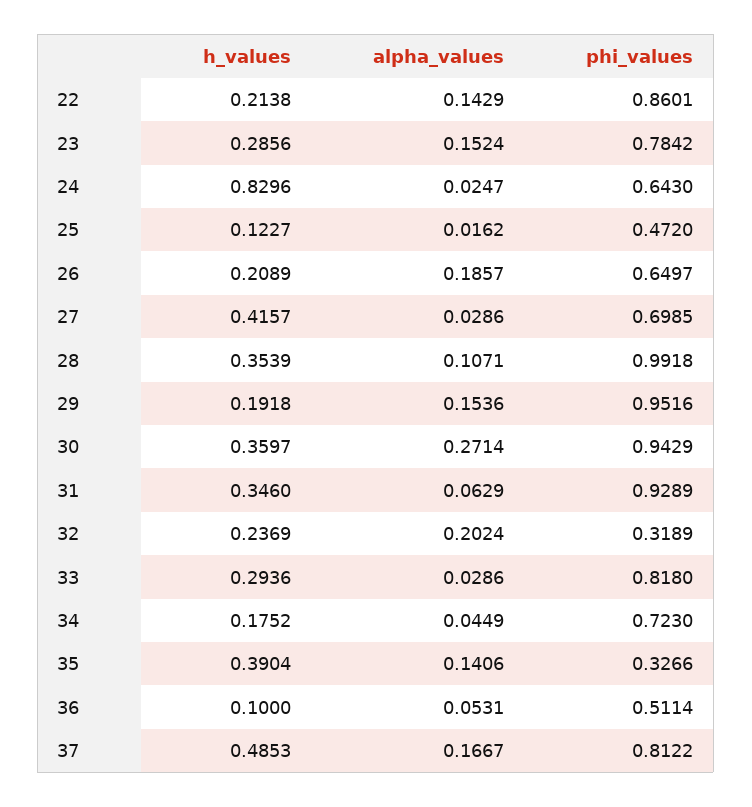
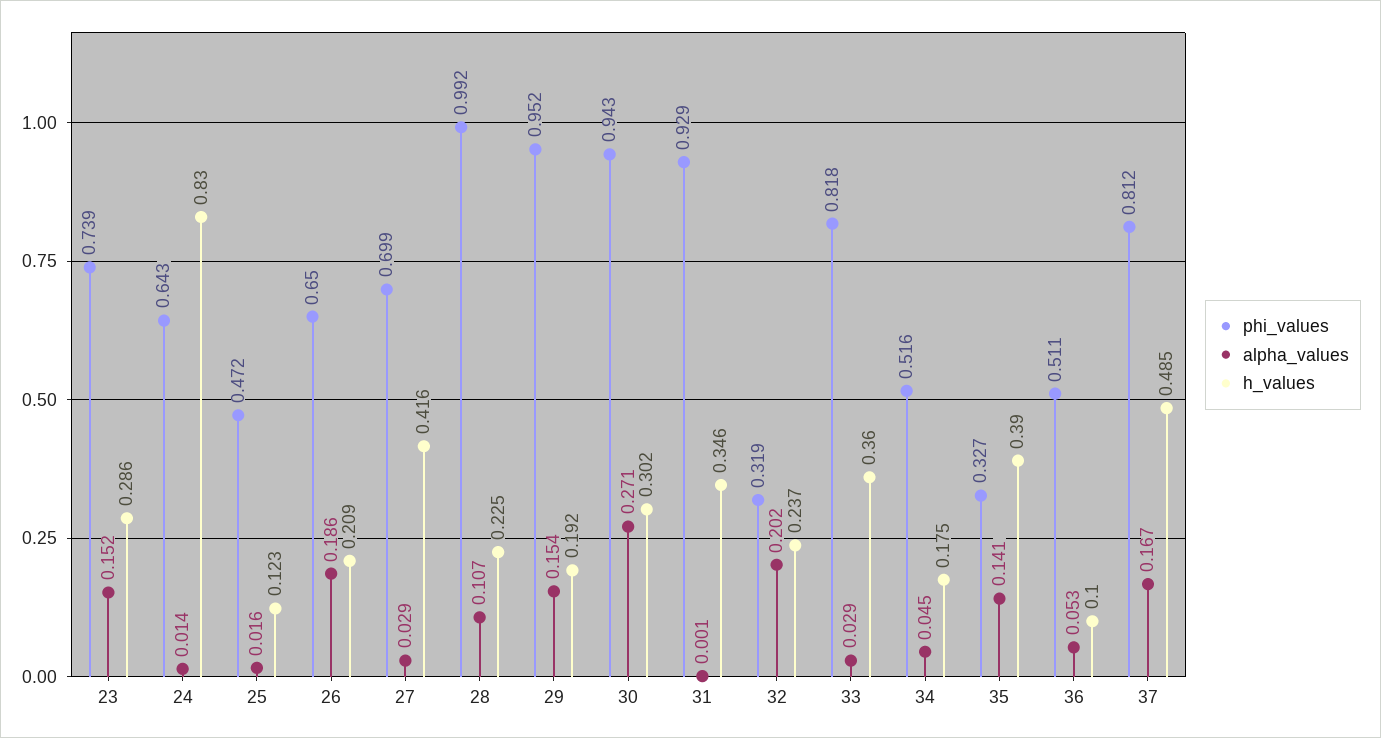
h_values, 22: 0.2138 -> none
alpha_values, 22: 0.1429 -> none
phi_values, 22: 0.8601 -> none
phi_values, 23: 0.7842 -> 0.739
alpha_values, 24: 0.0247 -> 0.014
h_values, 28: 0.3539 -> 0.225
h_values, 30: 0.3597 -> 0.302
alpha_values, 31: 0.0629 -> 0.001
h_values, 33: 0.2936 -> 0.36
phi_values, 34: 0.723 -> 0.516

